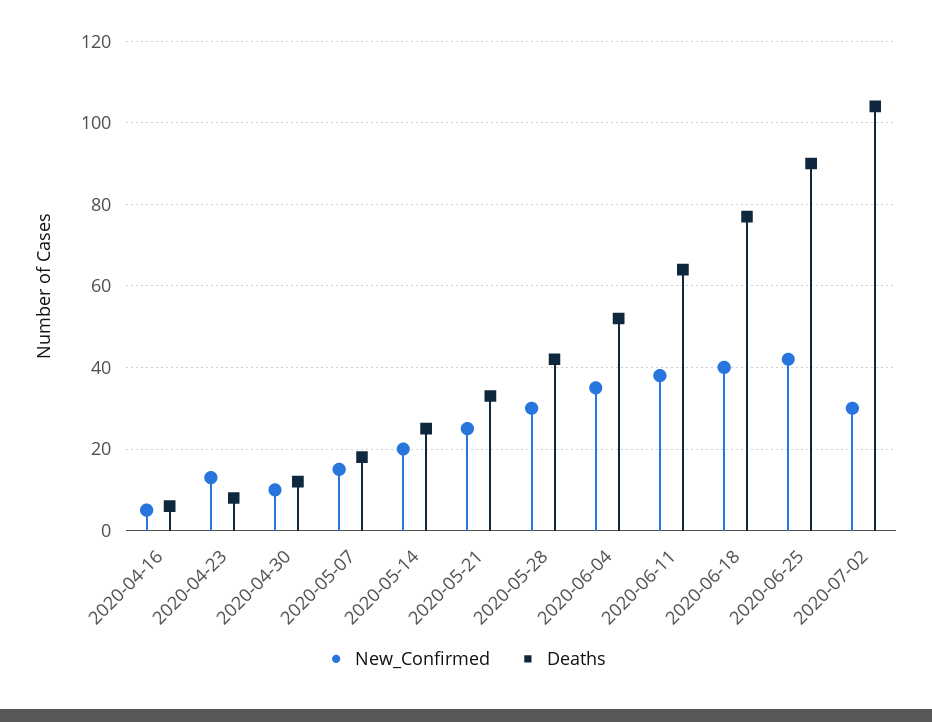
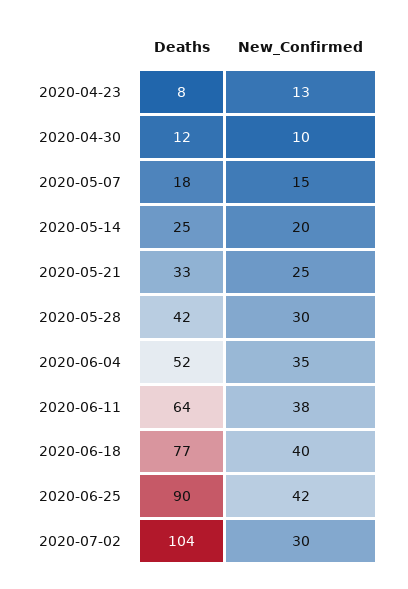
New_Confirmed, 2020-04-16: 5 -> none
Deaths, 2020-04-16: 5 -> none

